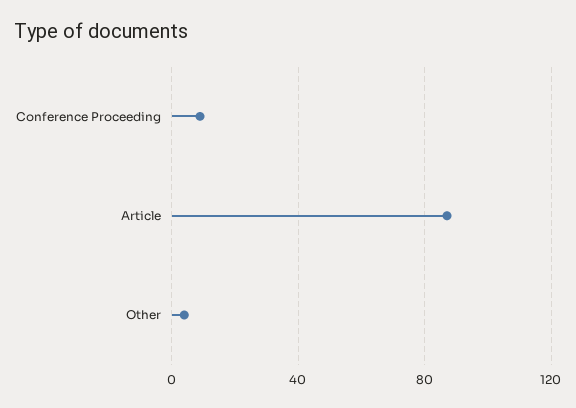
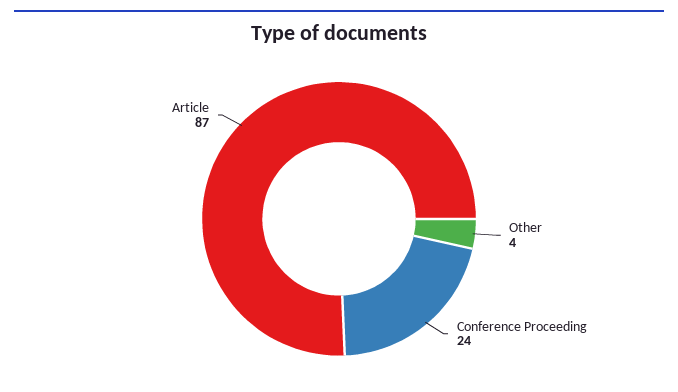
Conference Proceeding: 10 -> 24

